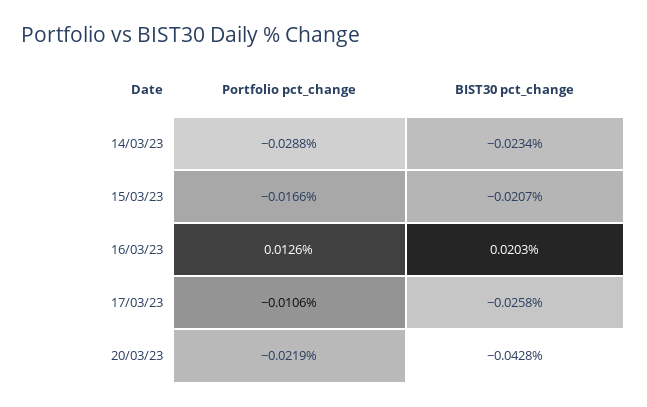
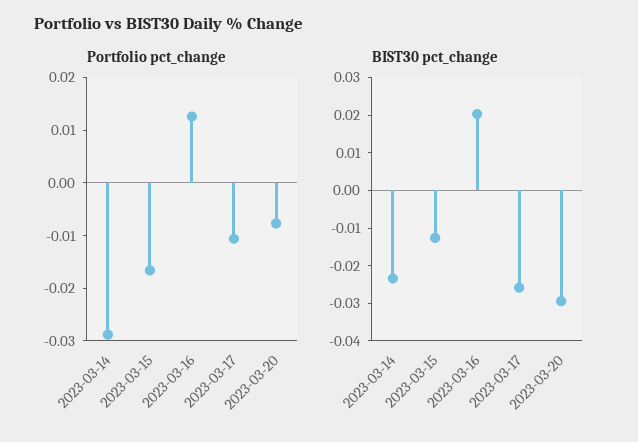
BIST30 pct_change, 15/03/23: -0.0207 -> -0.0125
Portfolio pct_change, 20/03/23: -0.0219 -> -0.008
BIST30 pct_change, 20/03/23: -0.0428 -> -0.03

